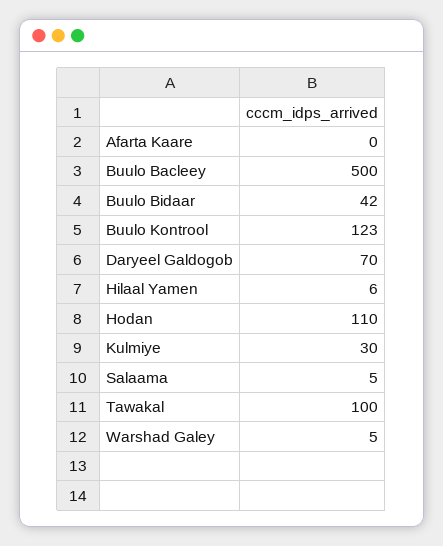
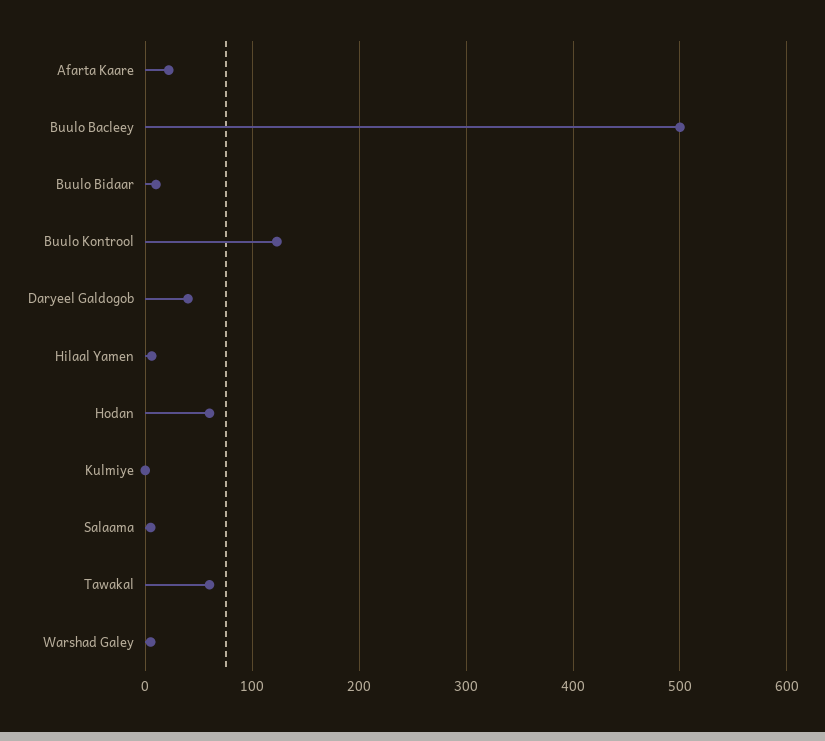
Afarta Kaare: 0 -> 20
Buulo Bidaar: 42 -> 10
Daryeel Galdogob: 70 -> 40
Hodan: 110 -> 60
Kulmiye: 30 -> 0
Tawakal: 100 -> 60

